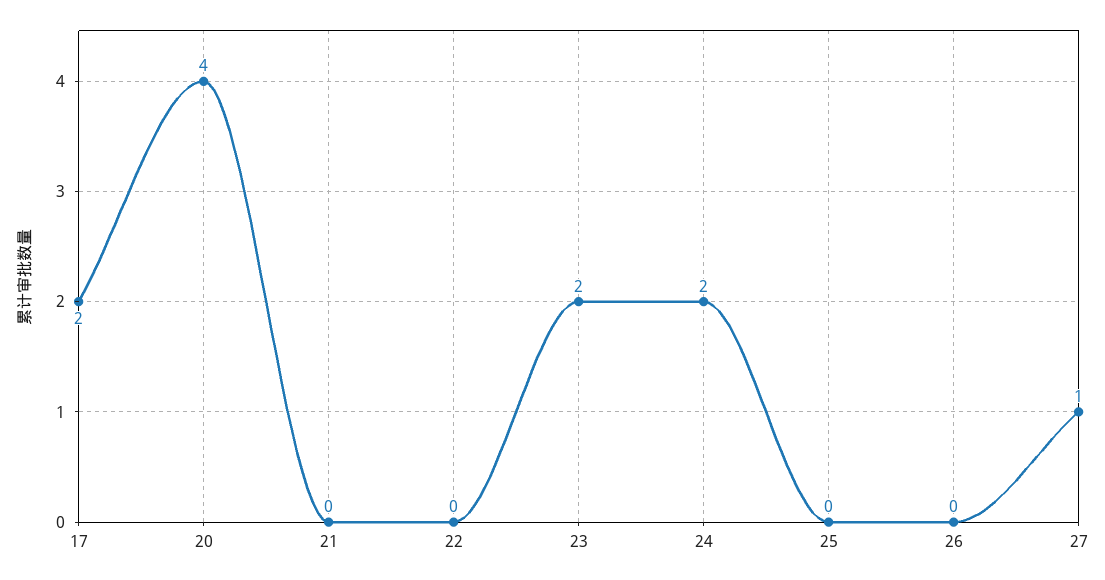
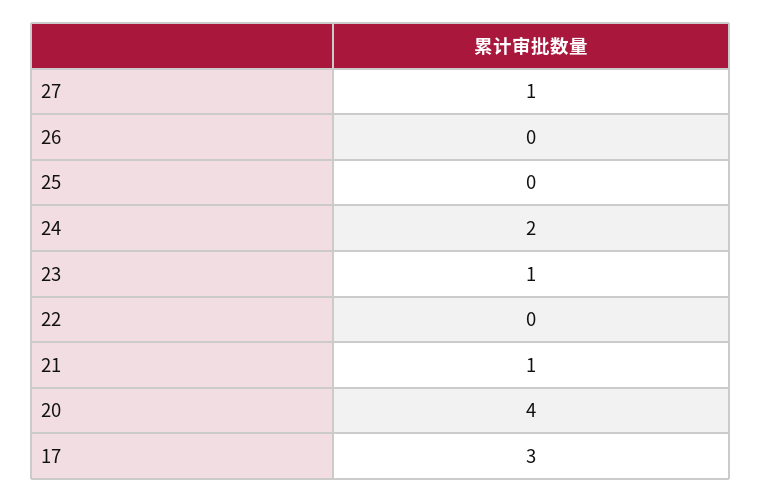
17: 2 -> 3
21: 0 -> 1
23: 2 -> 1

